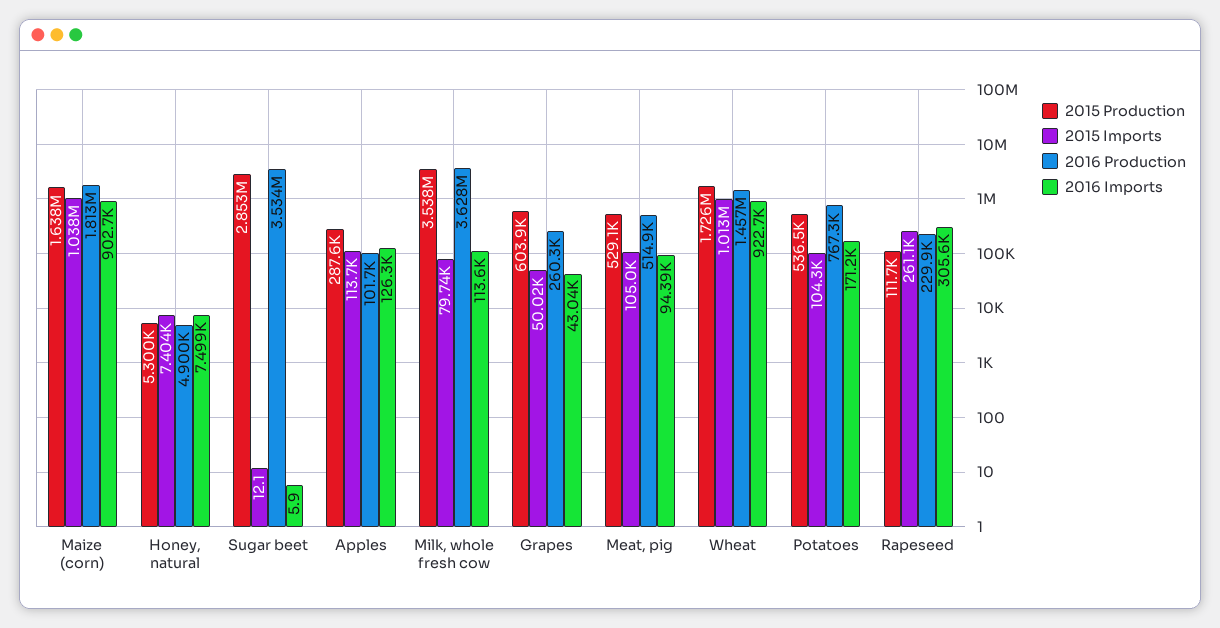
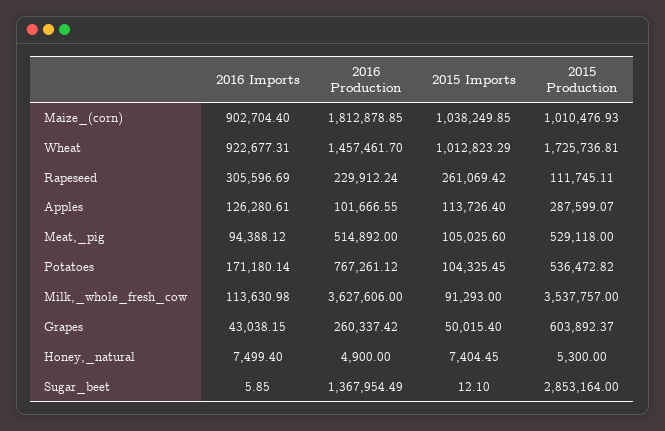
2015 Production, Maize (corn): 1638000 -> 1010476.93
2016 Production, Sugar beet: 3534000 -> 1367954.49
2015 Imports, Milk, whole fresh cow: 79740 -> 91293

